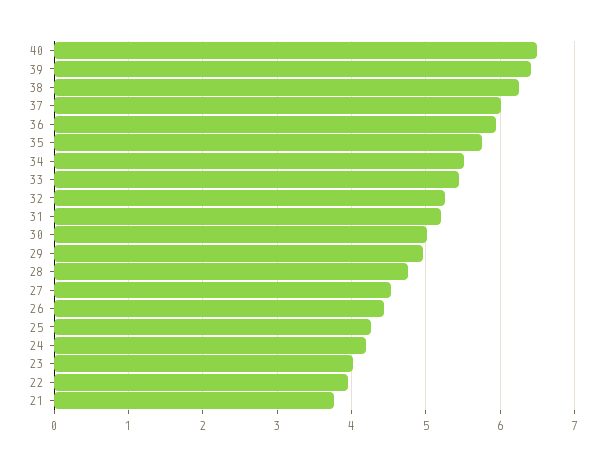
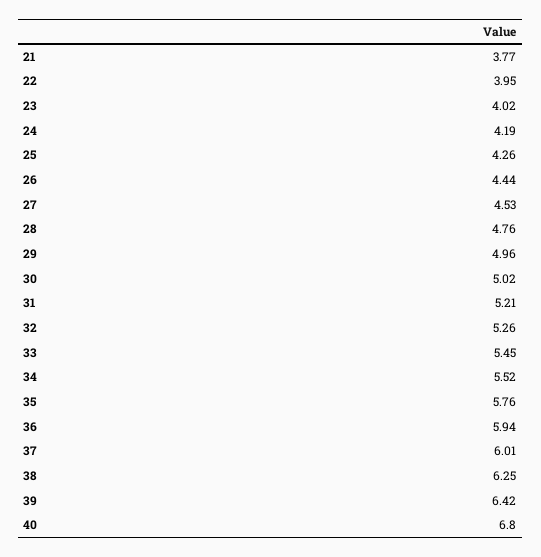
40: 6.5 -> 6.8

